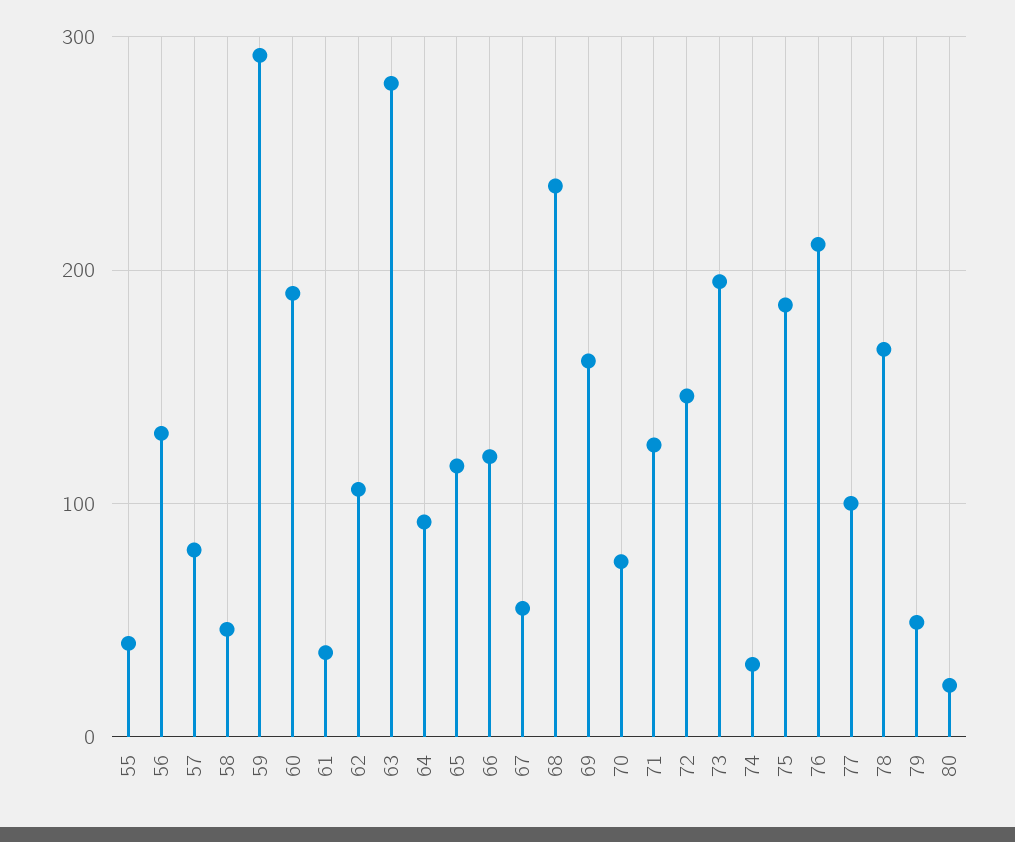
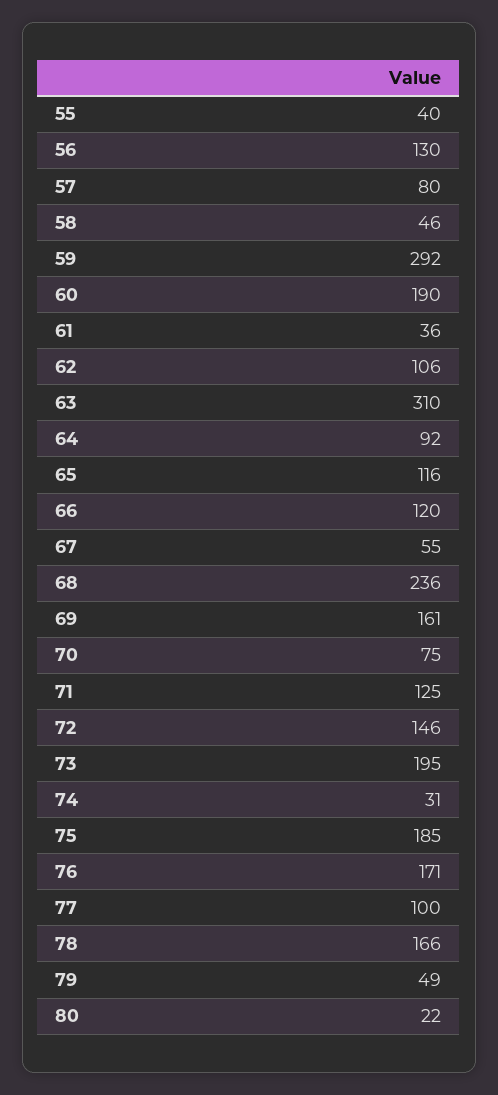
63: 280 -> 310
76: 210 -> 171

